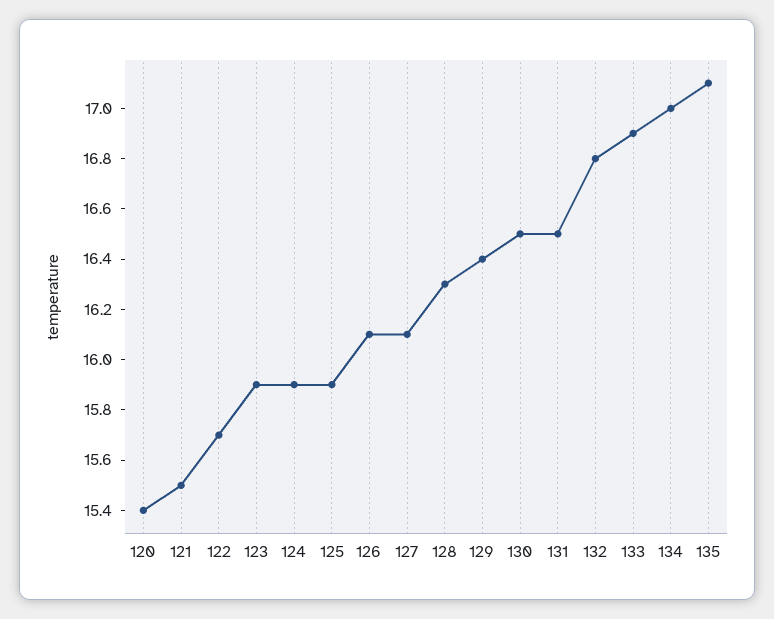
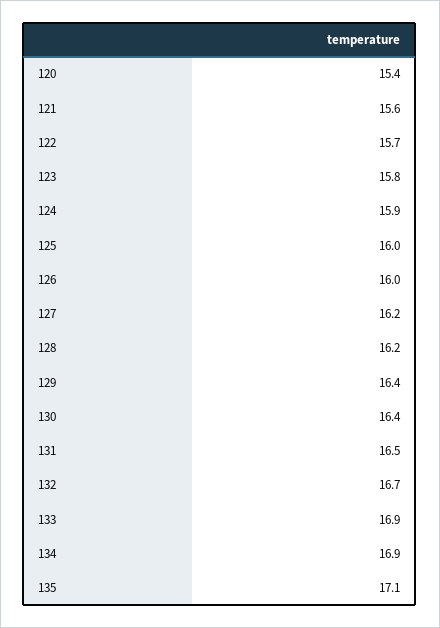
121: 15.5 -> 15.6
123: 15.9 -> 15.8
125: 15.9 -> 16
126: 16.1 -> 16
127: 16.1 -> 16.2
128: 16.3 -> 16.2
130: 16.5 -> 16.4
132: 16.8 -> 16.7
134: 17 -> 16.9

